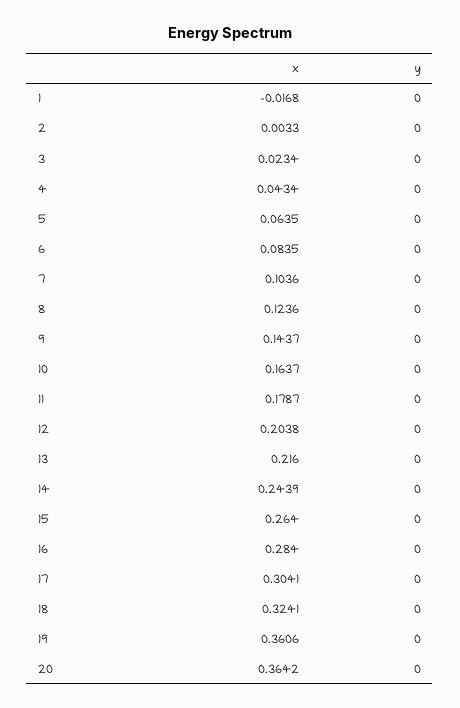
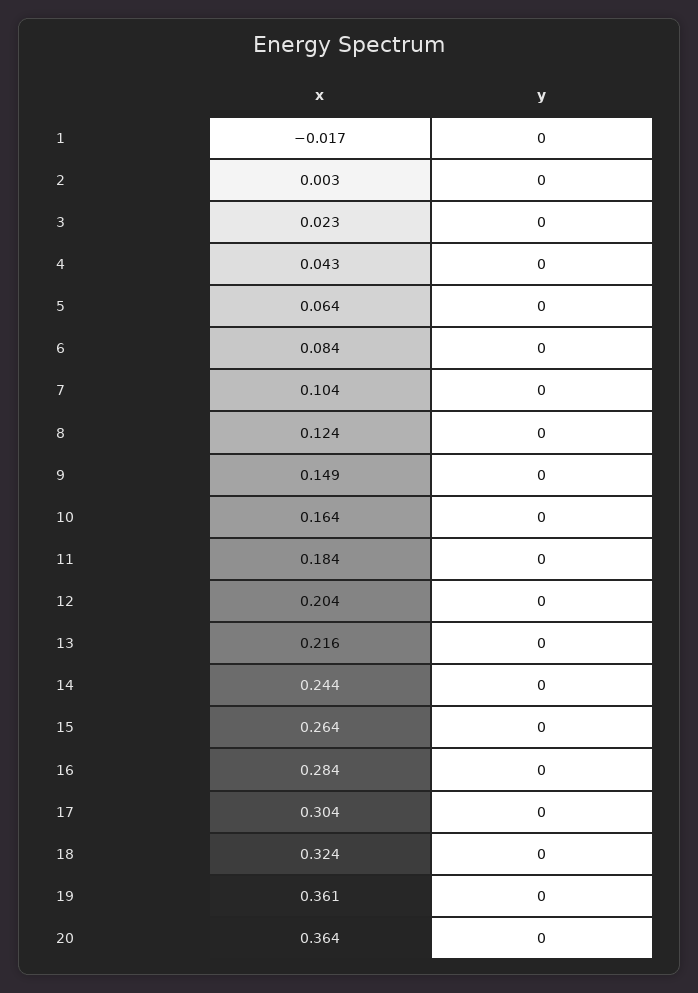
x, 9: 0.1437 -> 0.149
x, 11: 0.1787 -> 0.184

